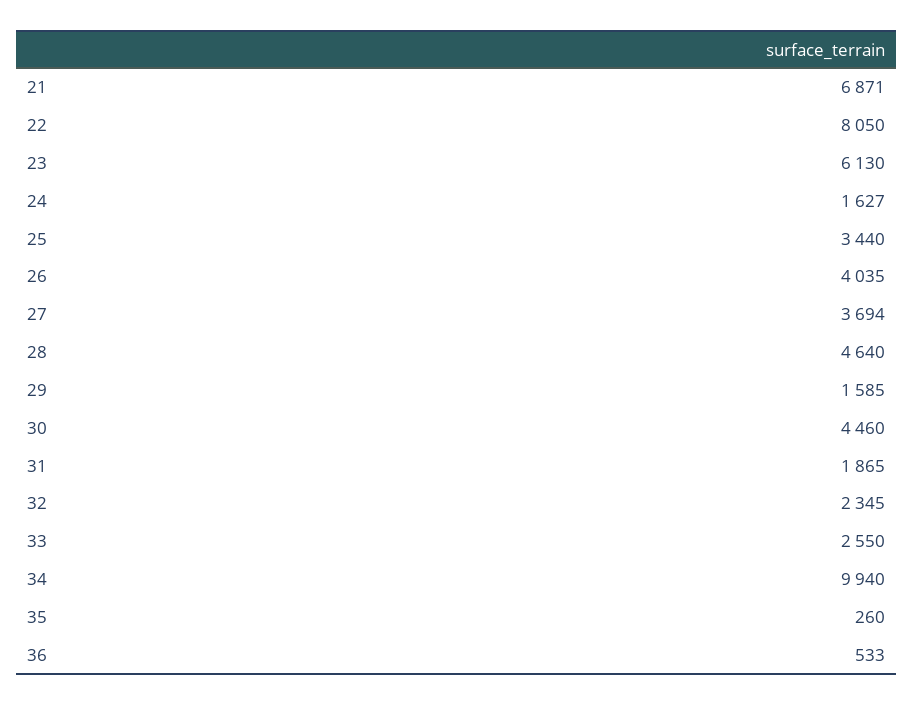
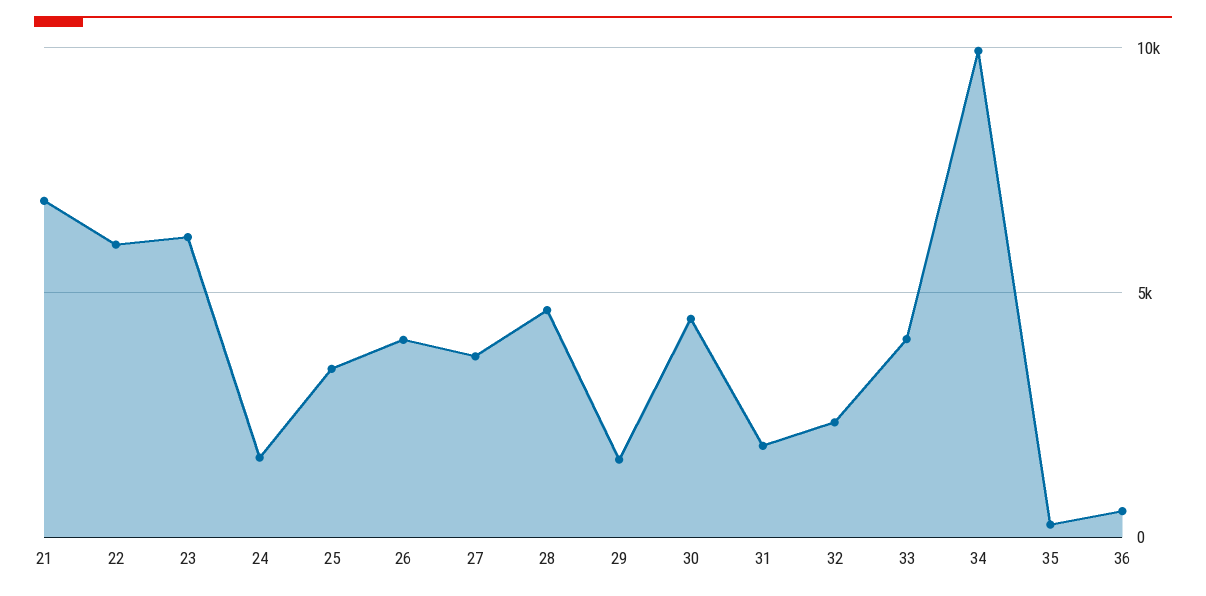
22: 8050 -> 6000
33: 2550 -> 4000

